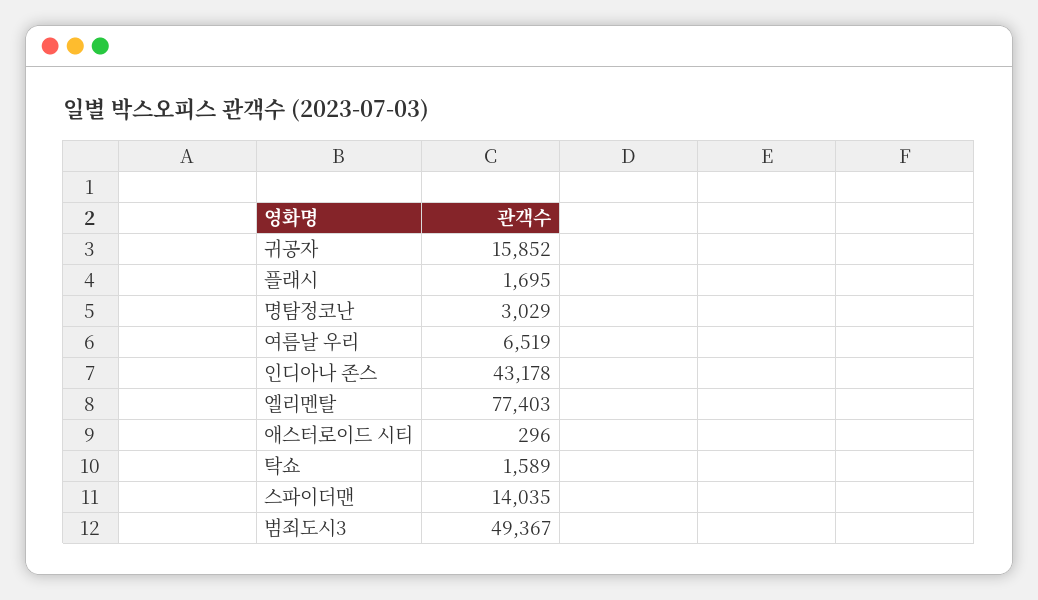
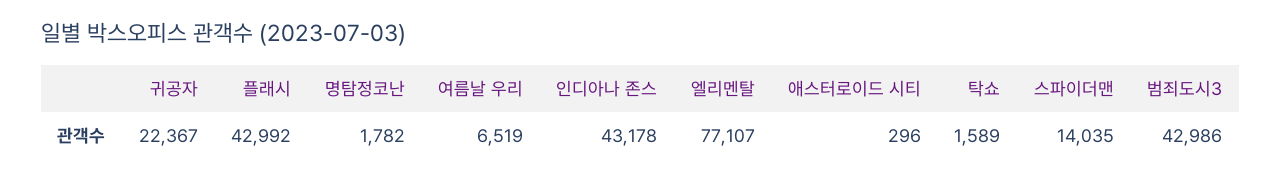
귀공자: 15852 -> 22367
플래시: 1695 -> 42992
명탐정코난: 3029 -> 1782
엘리멘탈: 77403 -> 77107
범죄도시3: 49367 -> 42986

